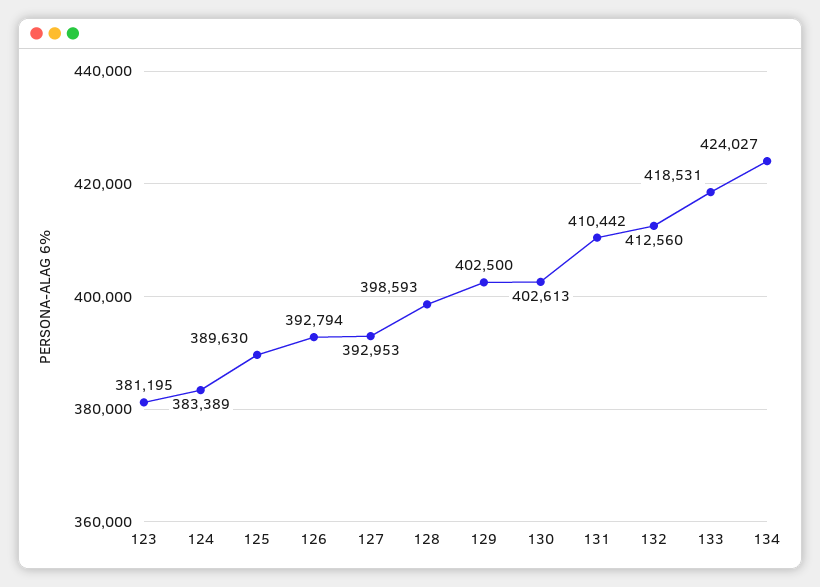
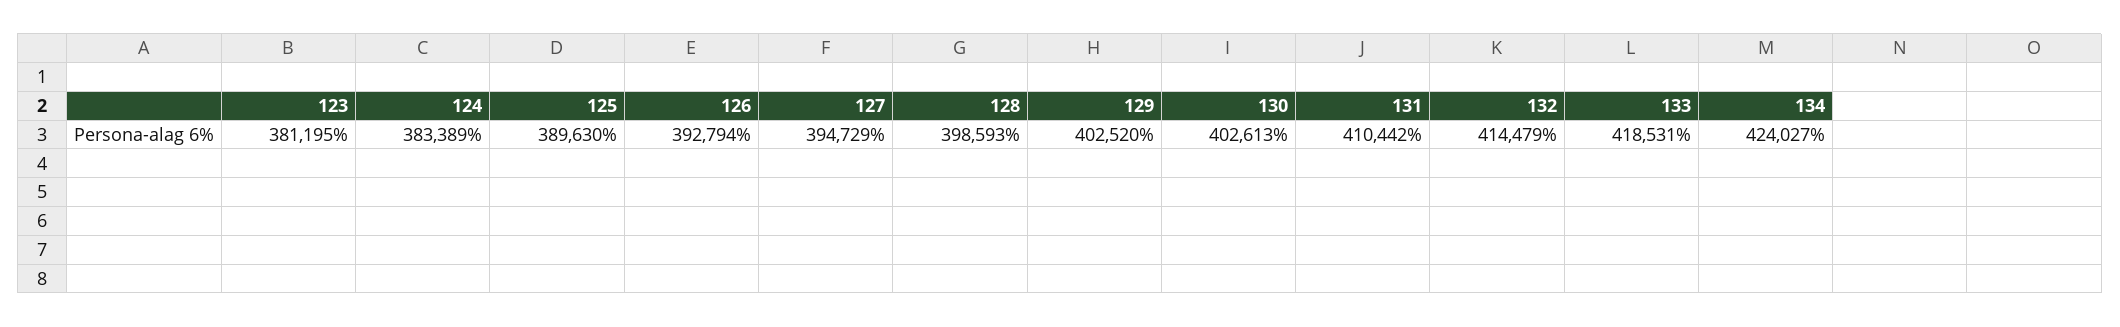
127: 392953 -> 394729
129: 402500 -> 402520
132: 412560 -> 414479

